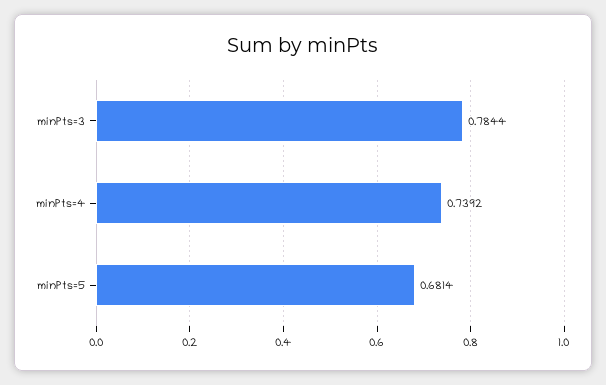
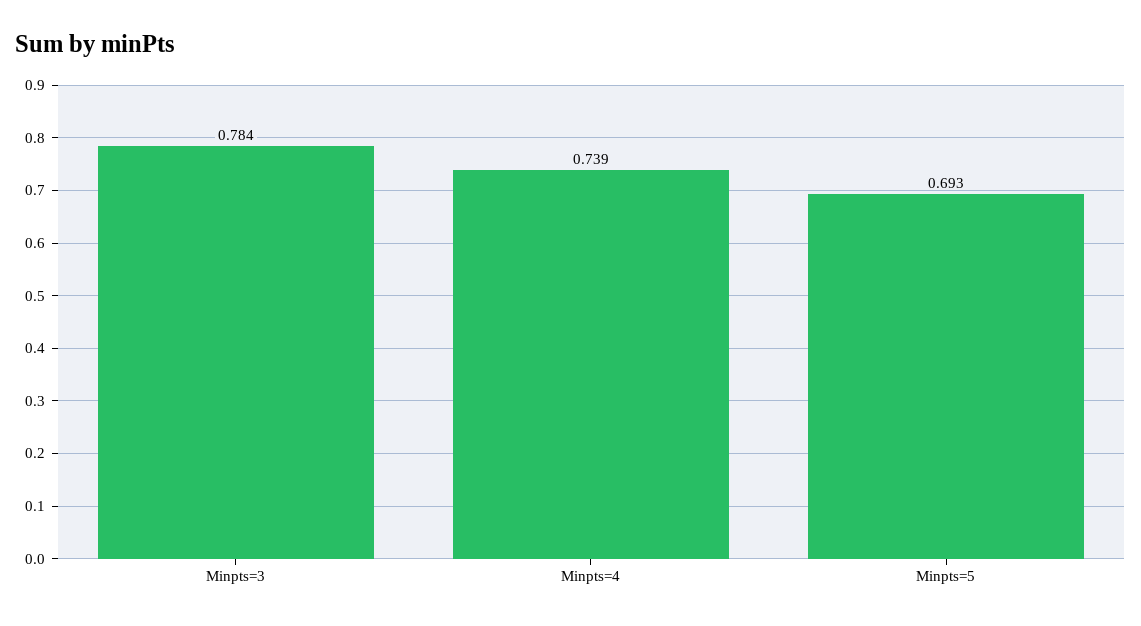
minPts=5: 0.6814 -> 0.693

